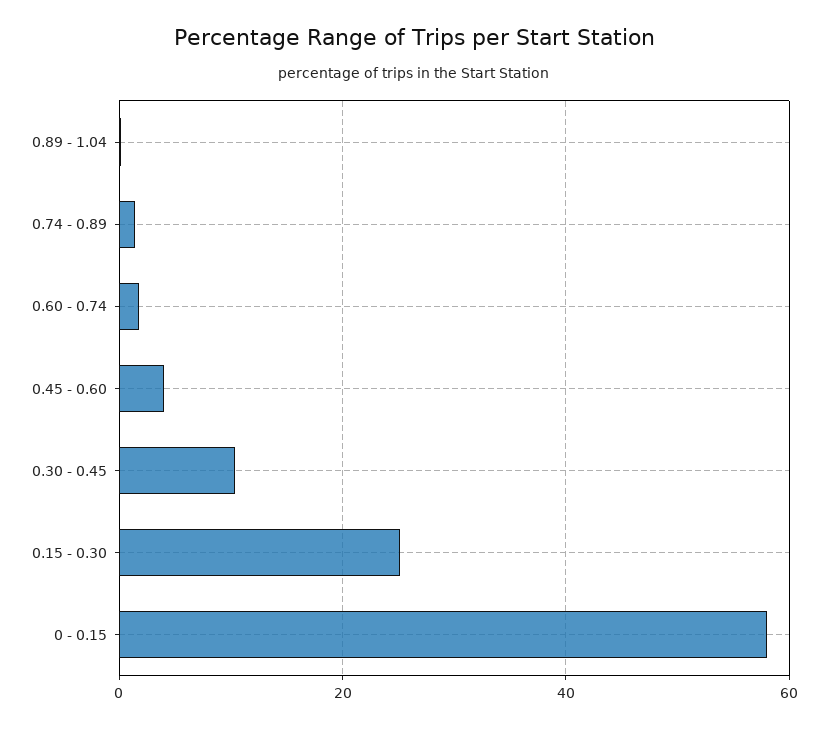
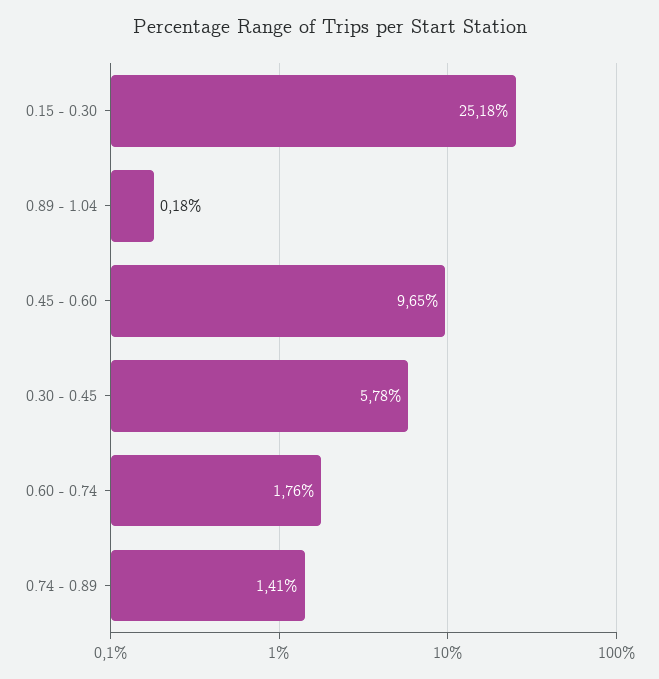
0.45 - 0.60: 4 -> 9.65
0.30 - 0.45: 10 -> 5.78
0 - 0.15: 58 -> none

